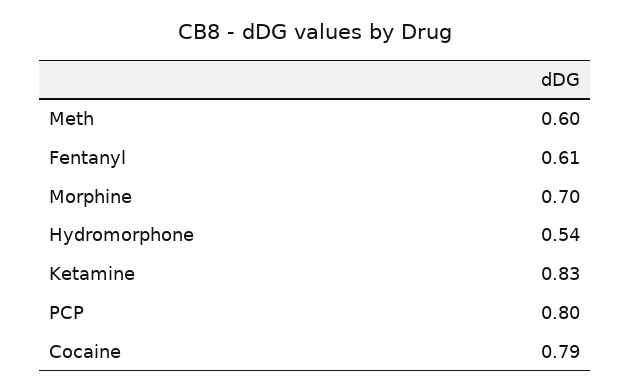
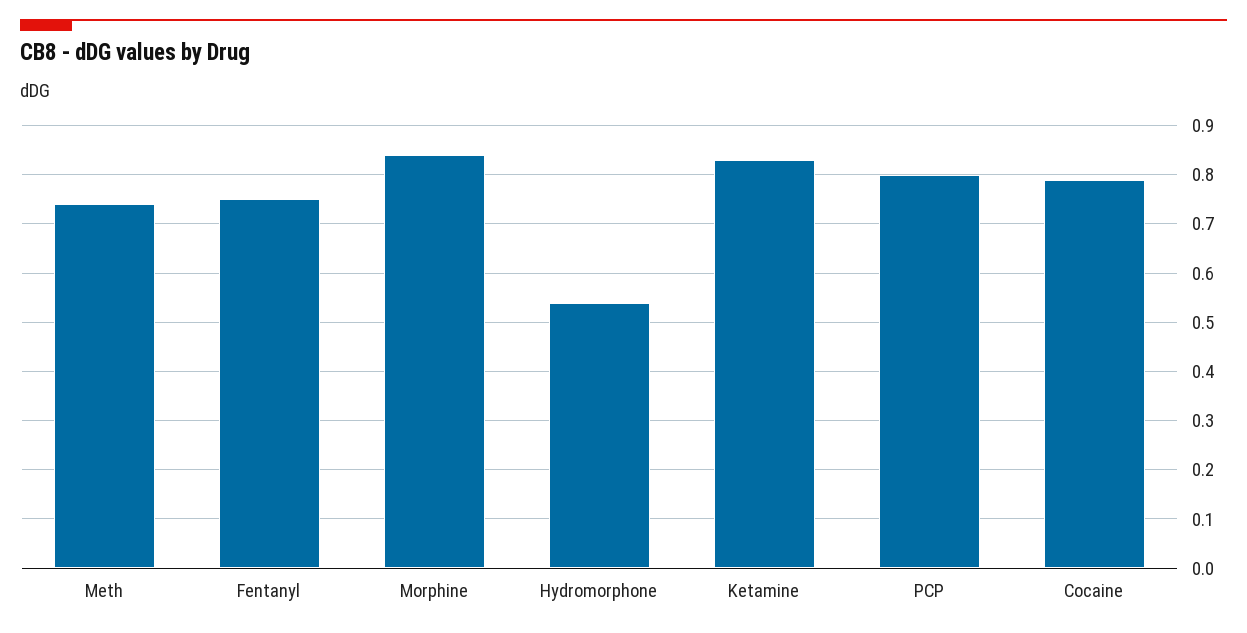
Meth: 0.6 -> 0.75
Fentanyl: 0.61 -> 0.75
Morphine: 0.7 -> 0.85

